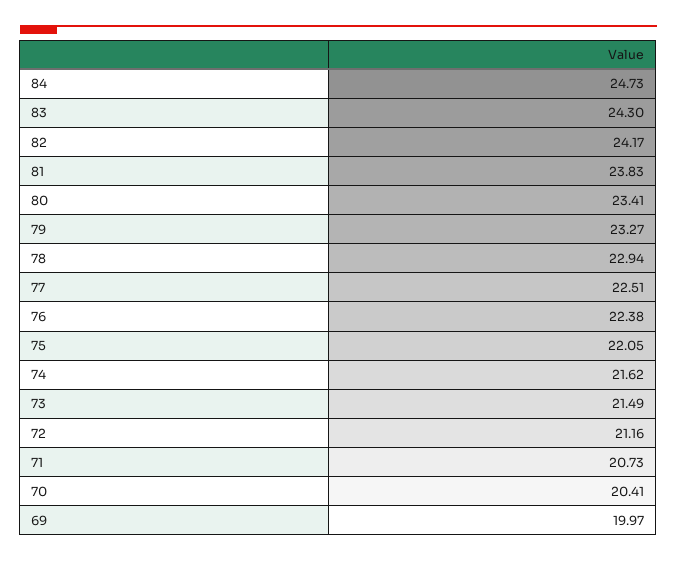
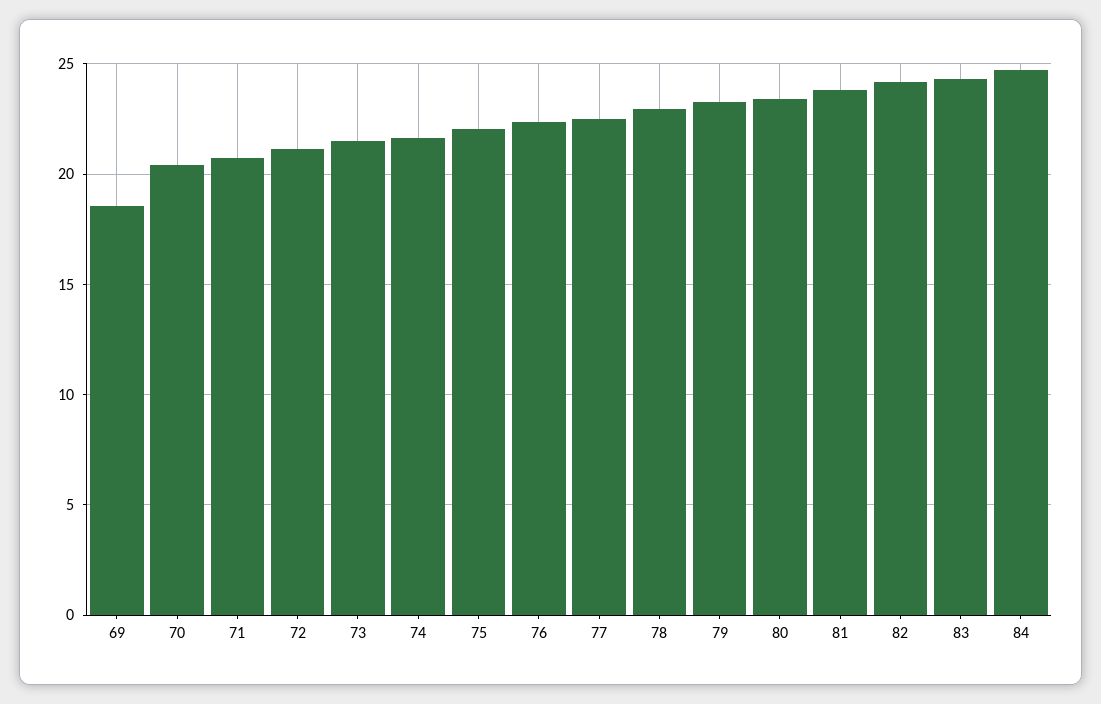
69: 19.97 -> 18.5

